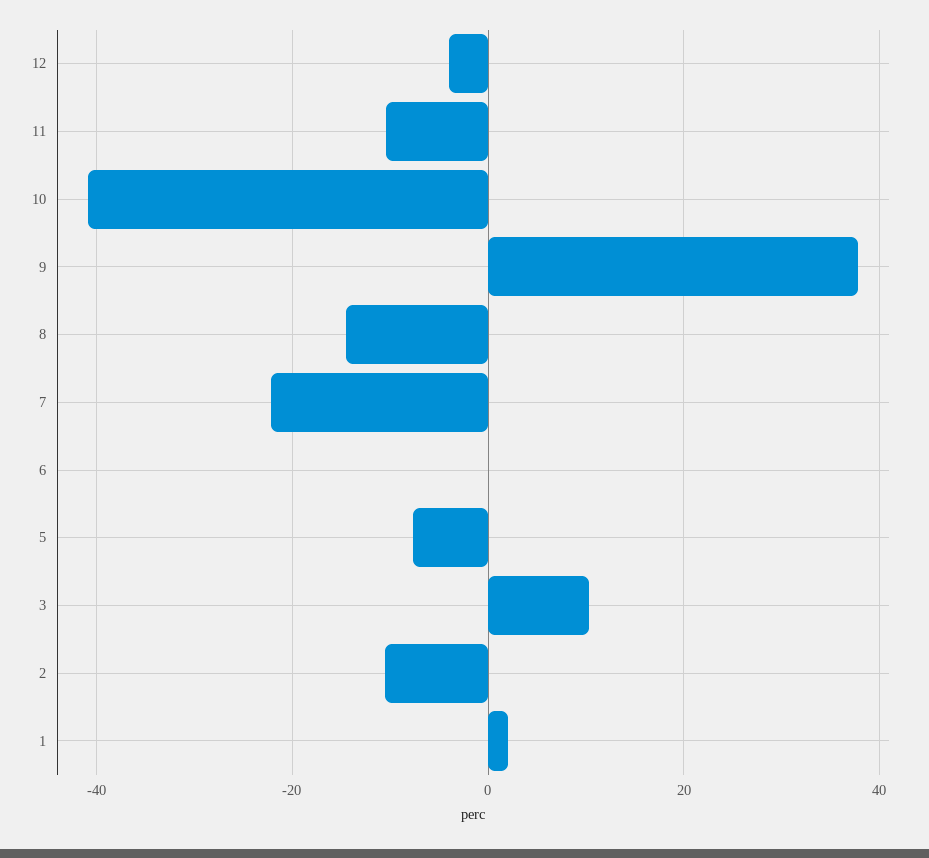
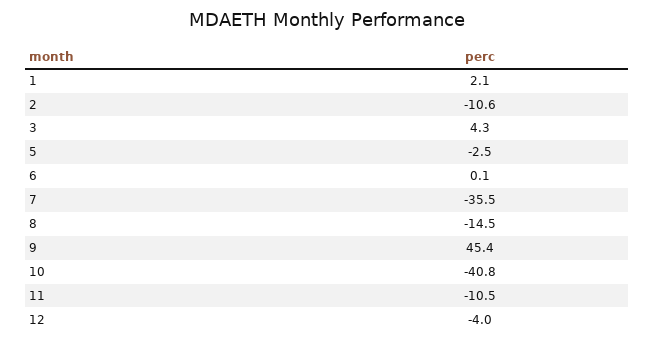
9: 38 -> 45.4
7: -22 -> -35.5
5: -8 -> -2.5
3: 10 -> 4.3

